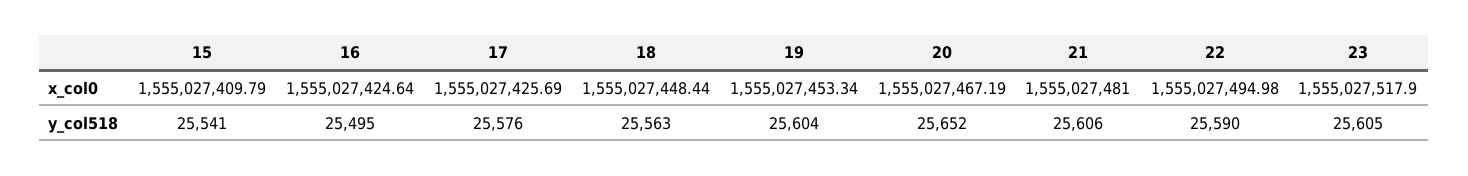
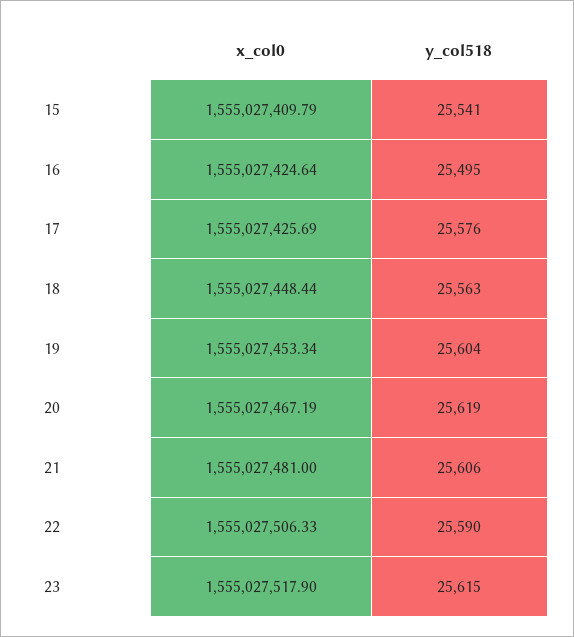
22, x_col0: 1555027494.98 -> 1555027506.33
20, y_col518: 25652 -> 25619
23, y_col518: 25605 -> 25615

